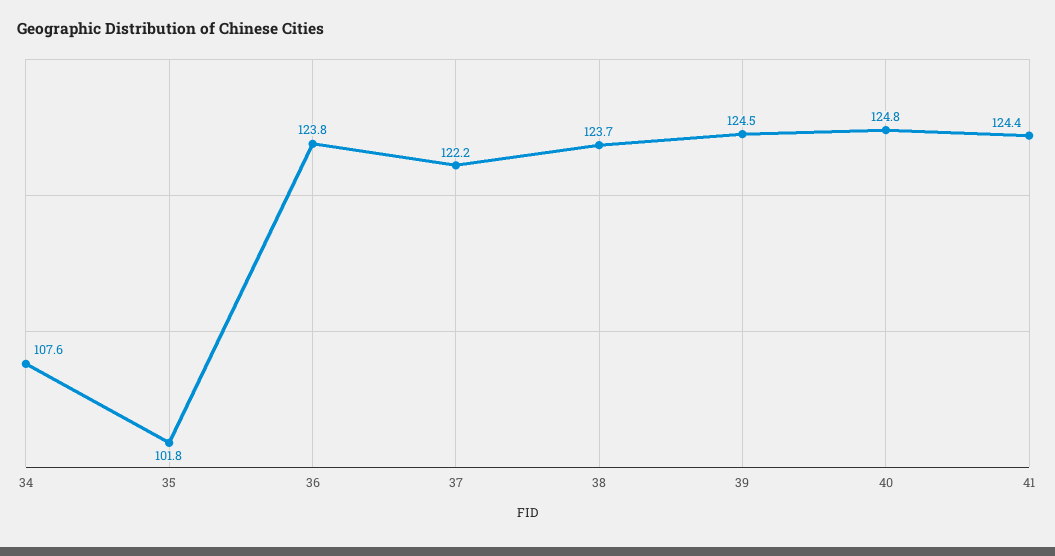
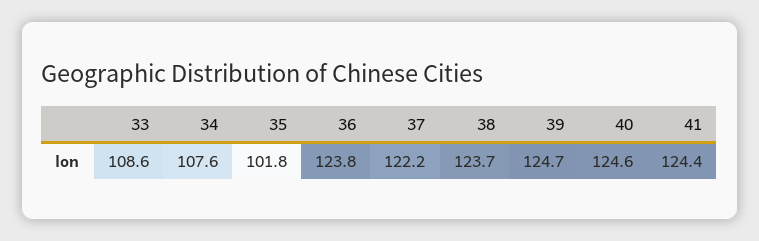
39: 124.5 -> 124.7
40: 124.8 -> 124.6
33: none -> 108.6

